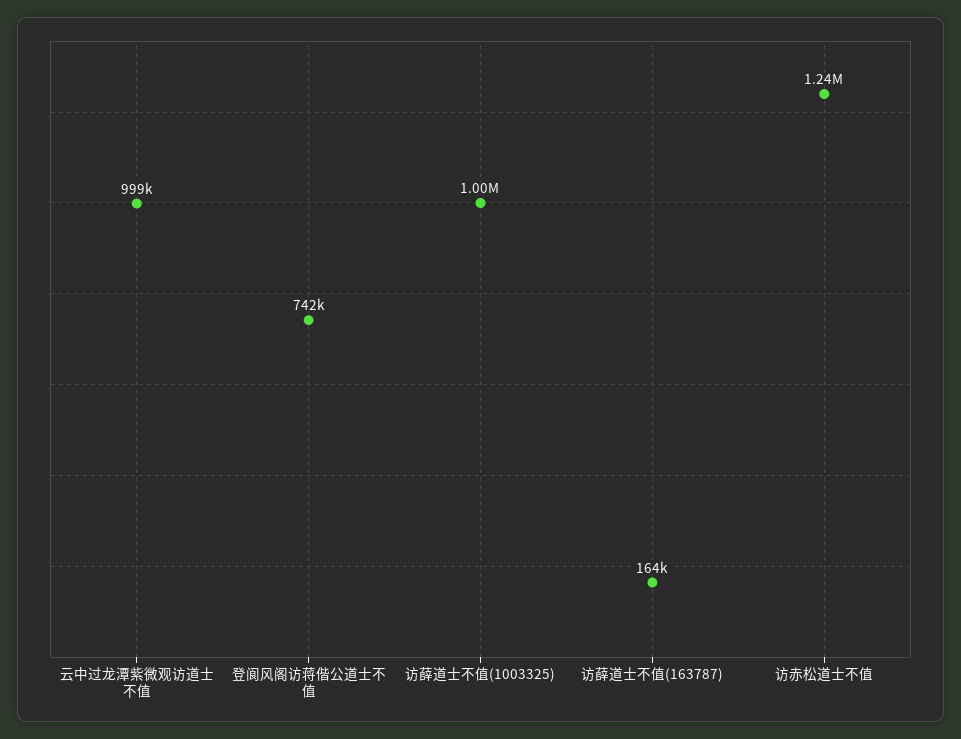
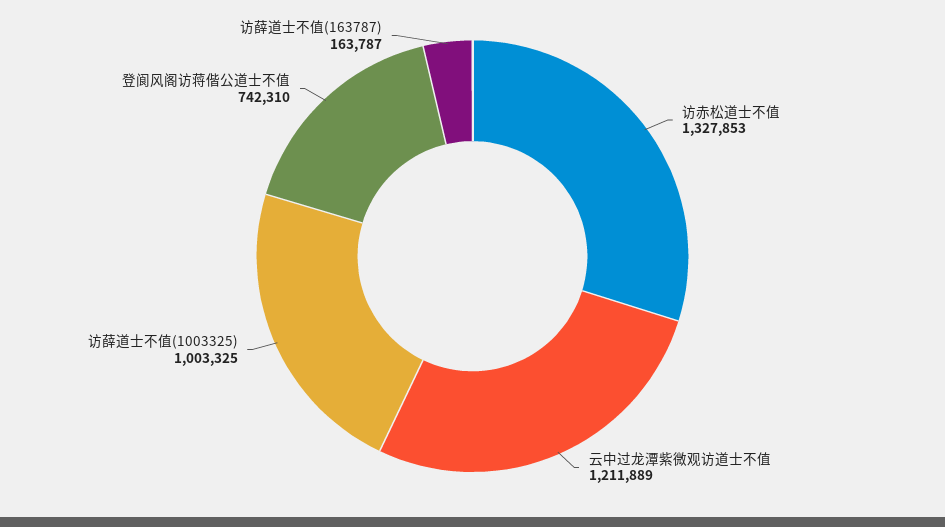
云中过龙潭紫微观访道士不值: 999000 -> 1211889
访赤松道士不值: 1240000 -> 1327853

